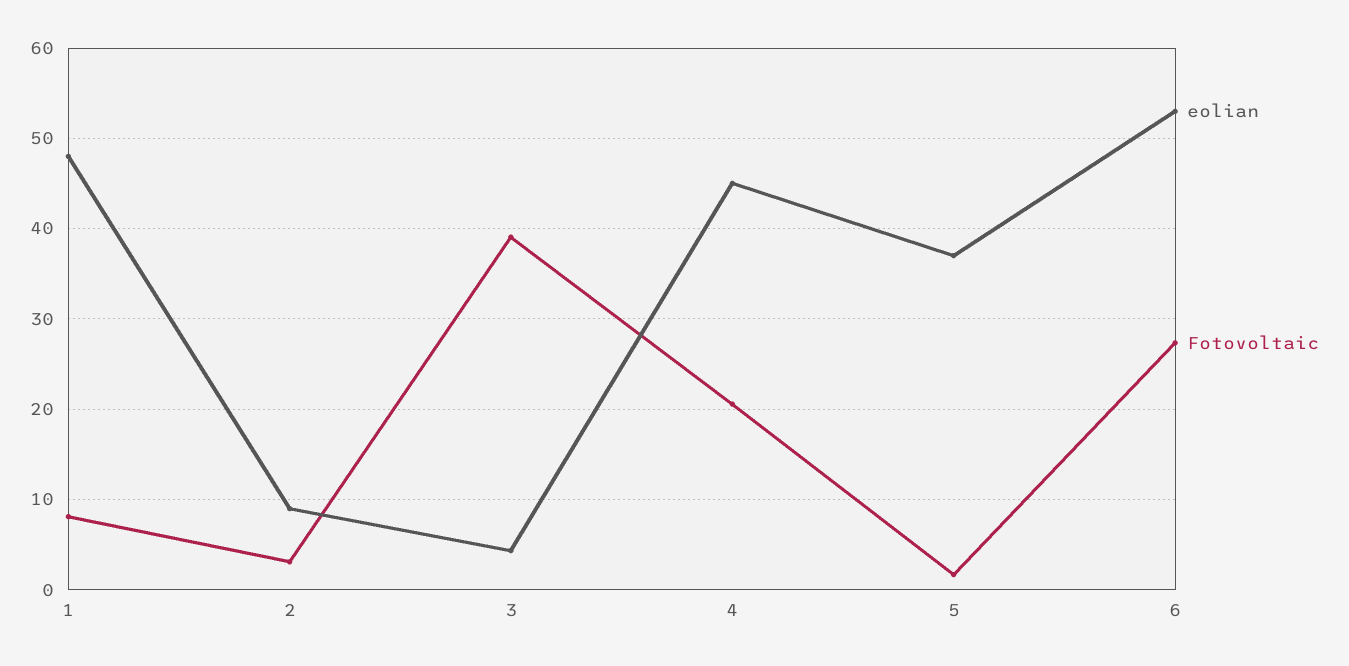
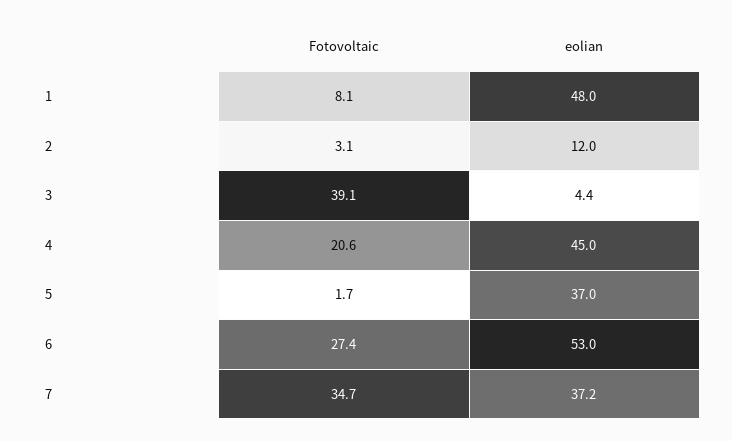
eolian, 2: 9 -> 12
Fotovoltaic, 7: none -> 34.7
eolian, 7: none -> 37.2

